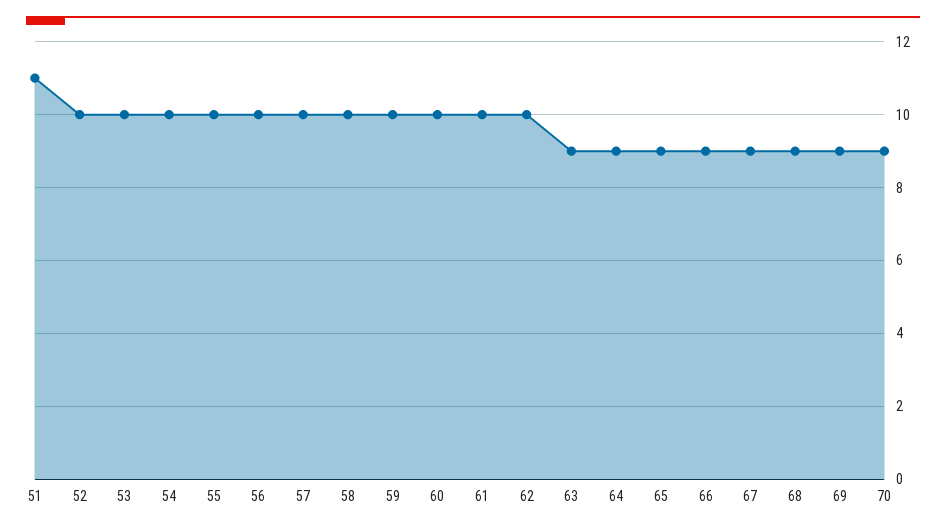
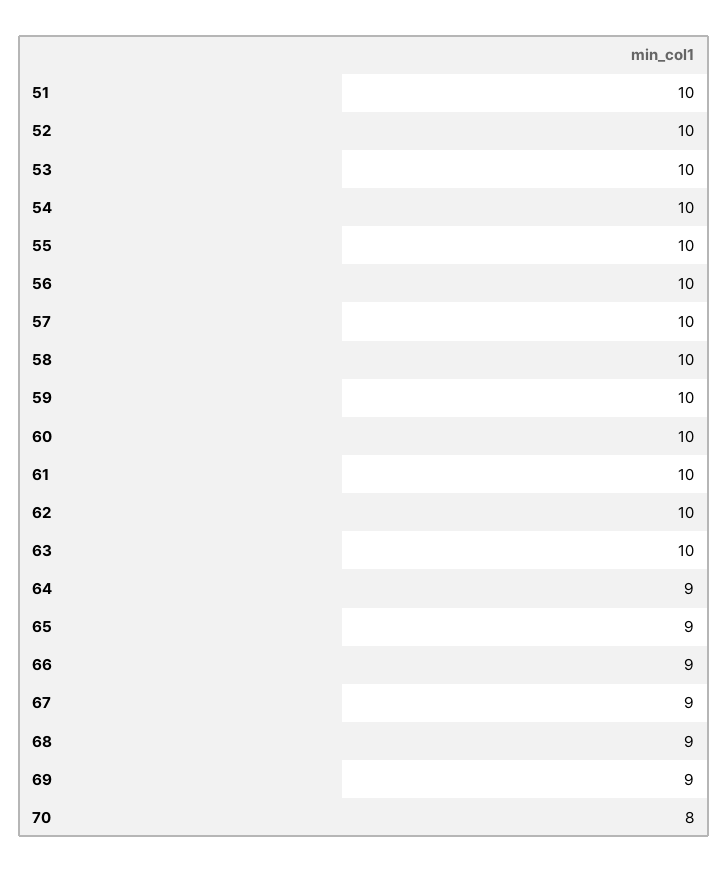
51: 11 -> 10
63: 9 -> 10
70: 9 -> 8

